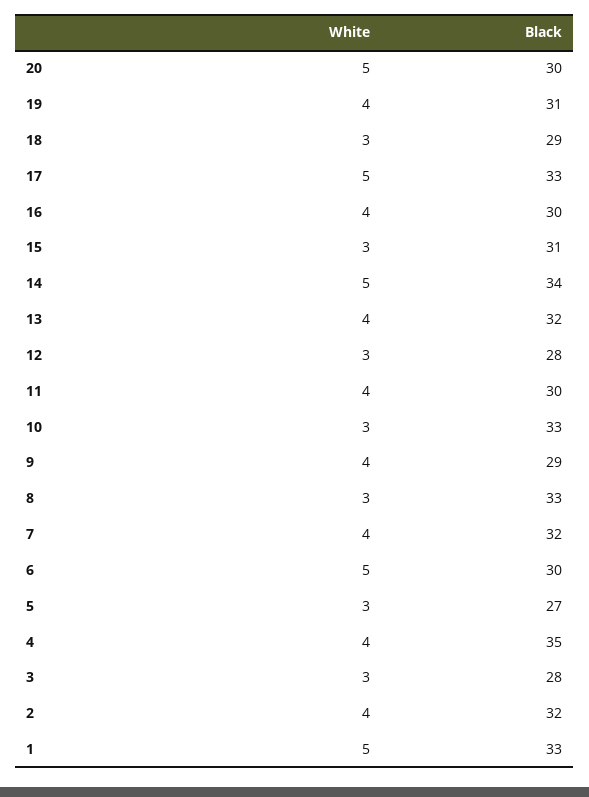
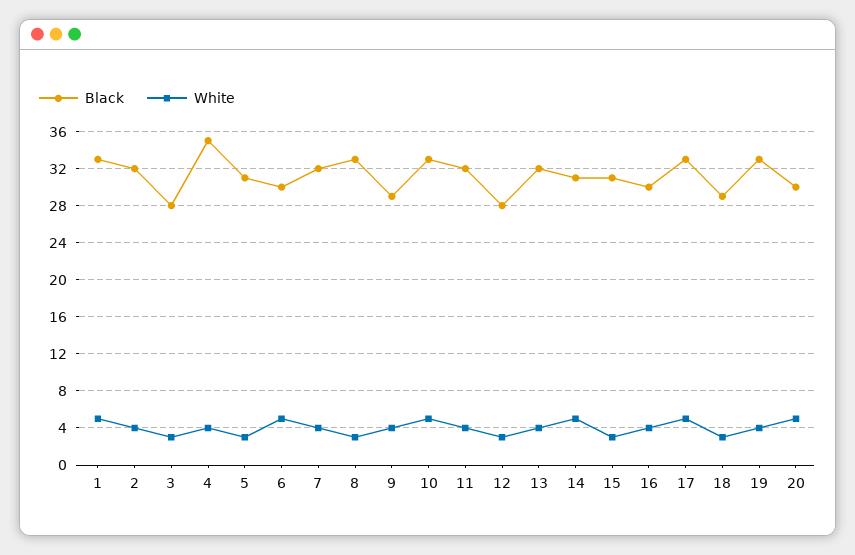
Black, 19: 31 -> 33
Black, 14: 34 -> 31
Black, 11: 30 -> 32
White, 10: 3 -> 5
Black, 5: 27 -> 31

